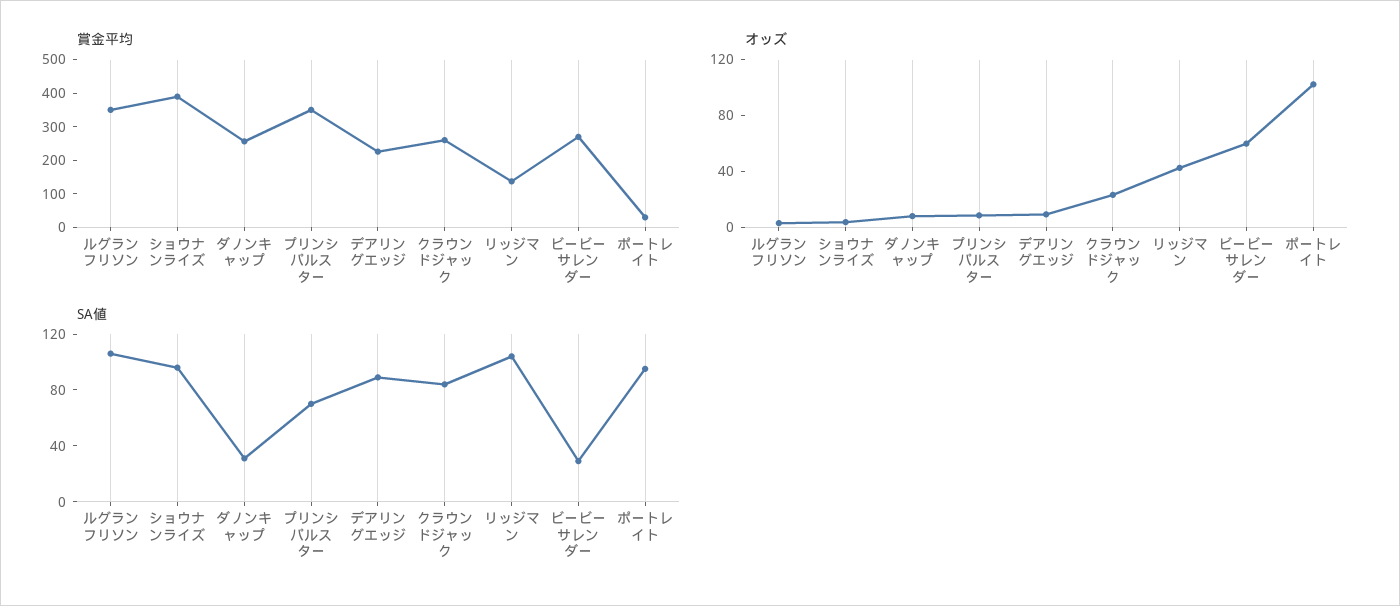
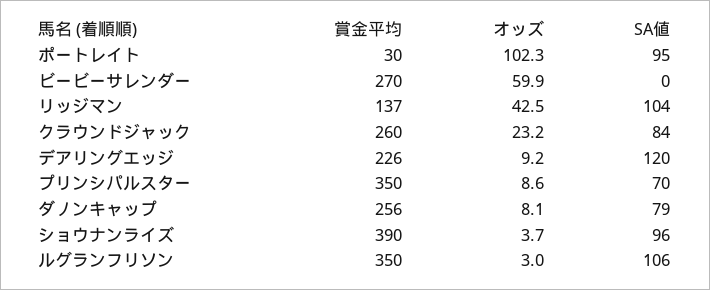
SA値, ダノンキャップ: 30 -> 79
SA値, デアリングエッジ: 90 -> 120
SA値, ビービーサレンダー: 30 -> 0

